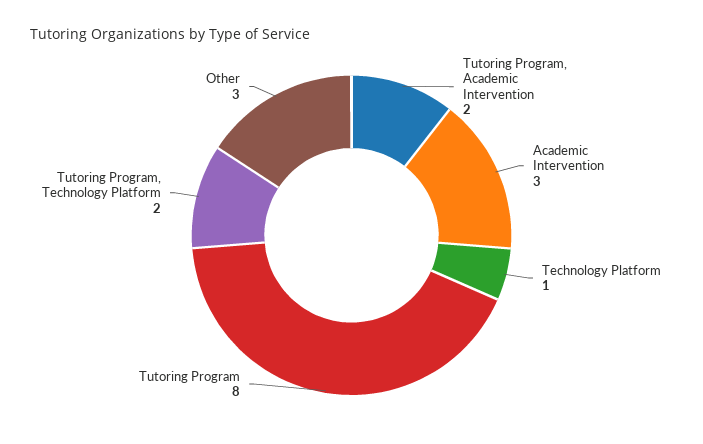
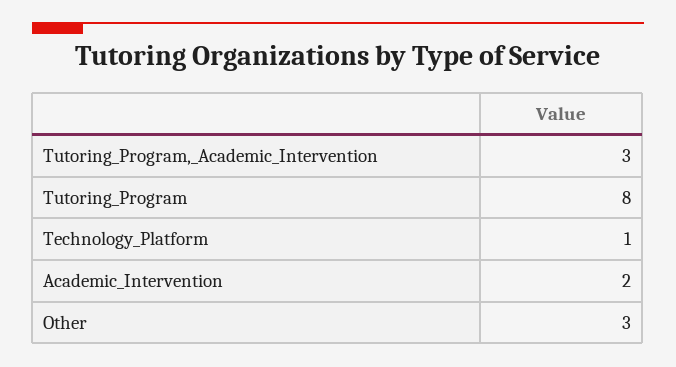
Tutoring Program, Academic Intervention: 2 -> 3
Academic Intervention: 3 -> 2
Tutoring Program, Technology Platform: 2 -> none

